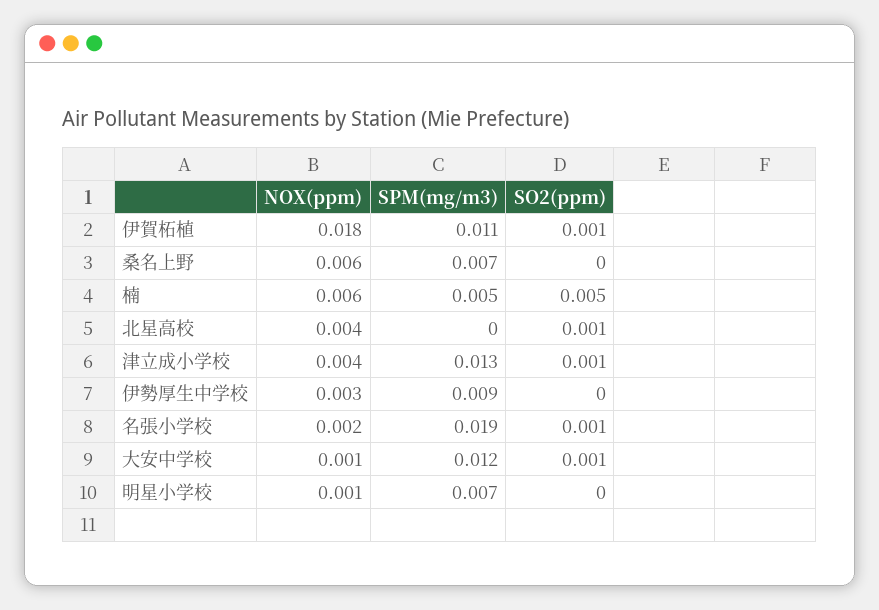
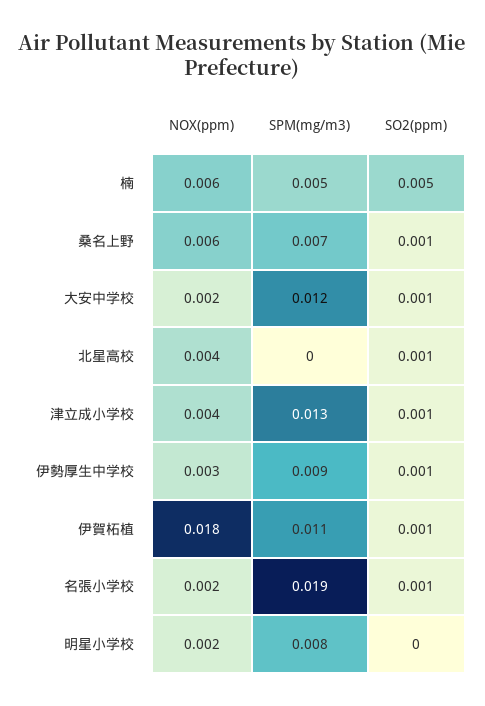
SO2(ppm), 桑名上野: 0 -> 0.001
SO2(ppm), 伊勢厚生中学校: 0 -> 0.001
NOX(ppm), 大安中学校: 0.001 -> 0.002
NOX(ppm), 明星小学校: 0.001 -> 0.002
SPM(mg/m3), 明星小学校: 0.007 -> 0.008

